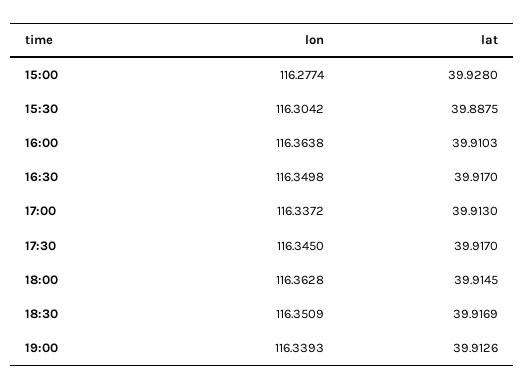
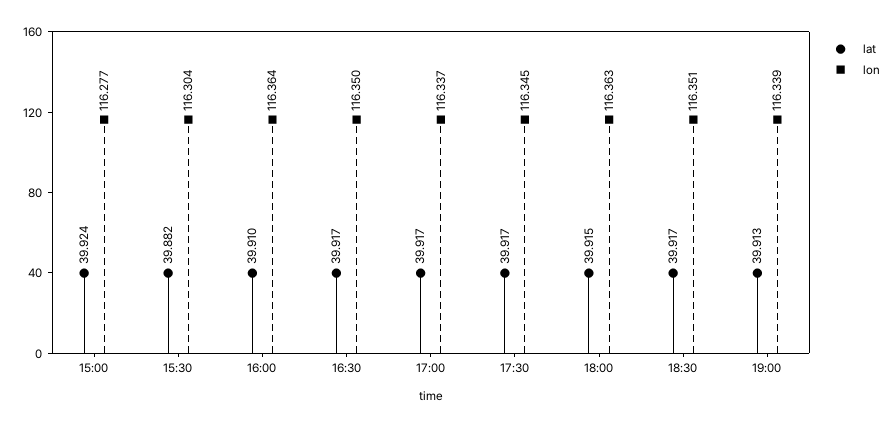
lat, 15:00: 39.928 -> 39.924
lat, 15:30: 39.8875 -> 39.882
lat, 17:00: 39.913 -> 39.917

